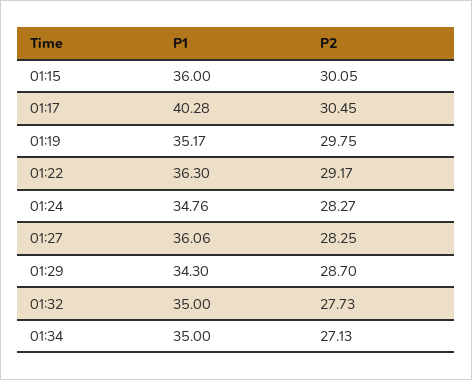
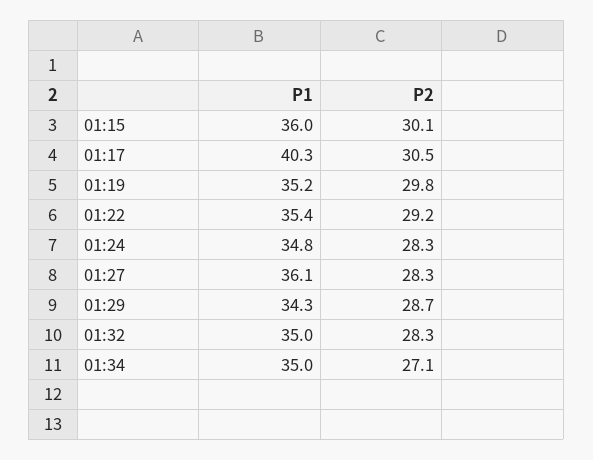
P1, 01:22: 36.3 -> 35.4
P2, 01:32: 27.73 -> 28.3

